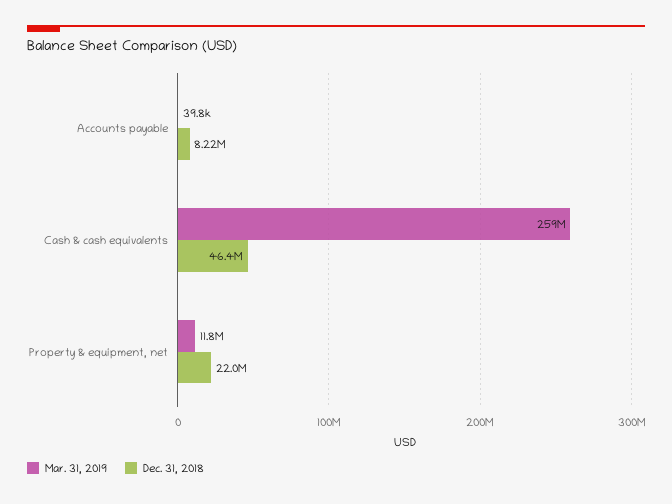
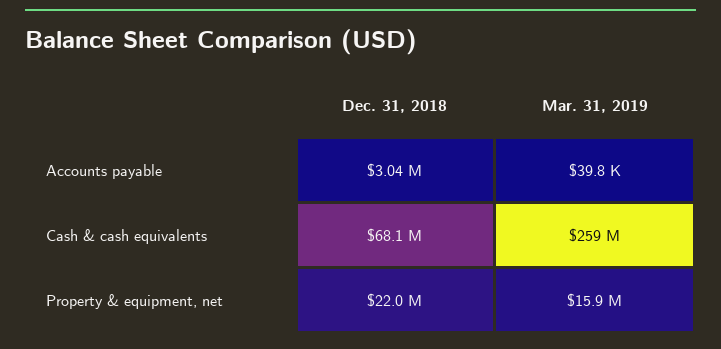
Dec. 31, 2018, Accounts payable: 8220000 -> 3040000
Dec. 31, 2018, Cash & cash equivalents: 46400000 -> 68100000
Mar. 31, 2019, Property & equipment, net: 11800000 -> 15900000

